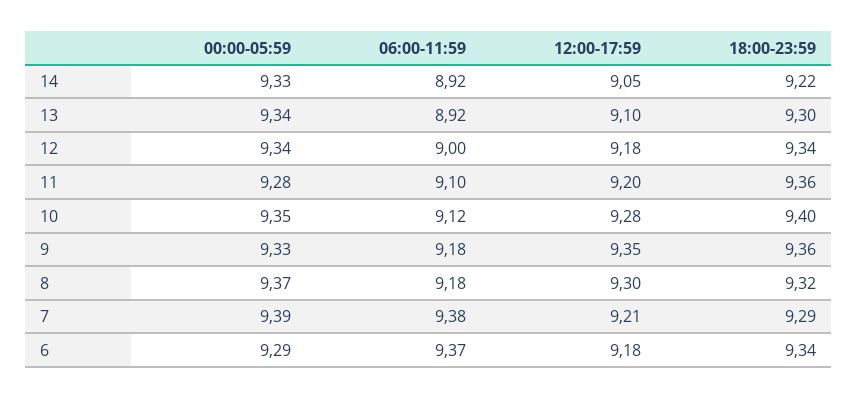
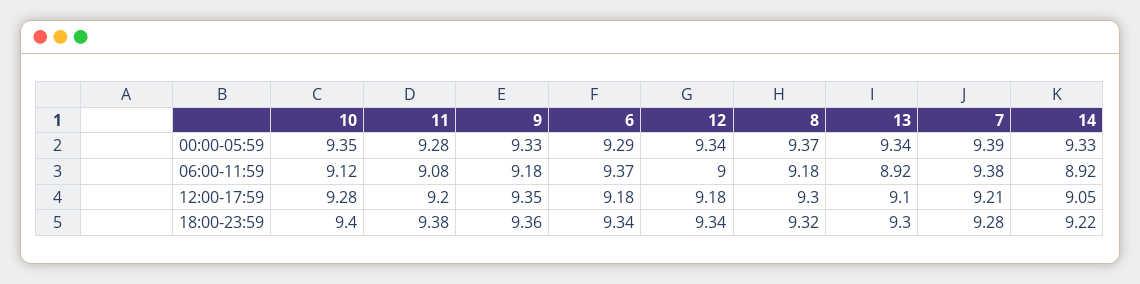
06:00-11:59, 11: 9.1 -> 9.08
18:00-23:59, 11: 9.36 -> 9.38
18:00-23:59, 7: 9.29 -> 9.28

